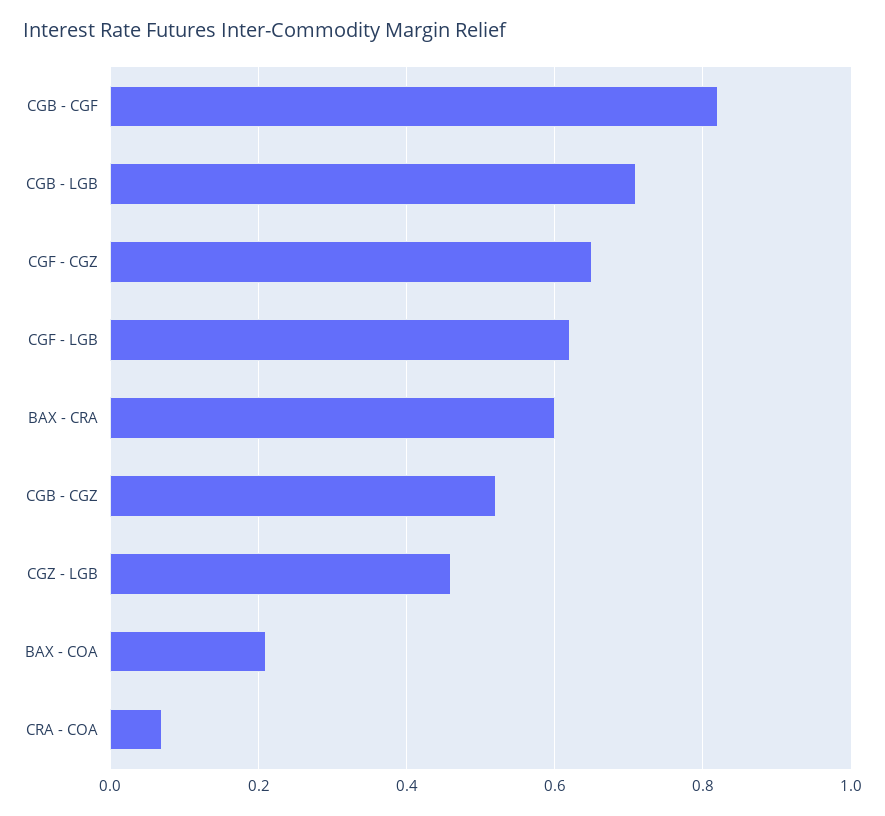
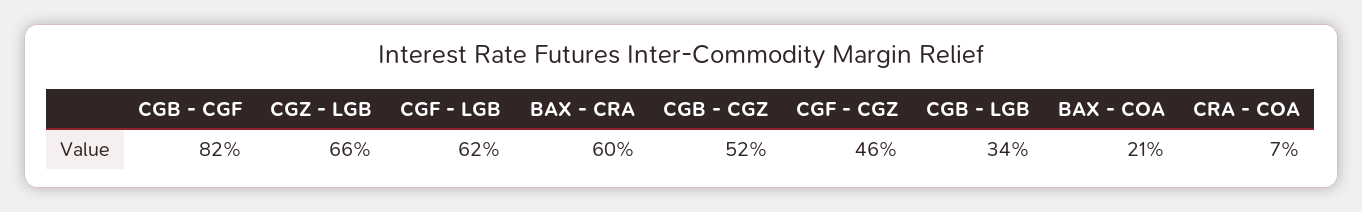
CGB - LGB: 0.7 -> 0.34
CGF - CGZ: 0.65 -> 0.46
CGZ - LGB: 0.45 -> 0.66

